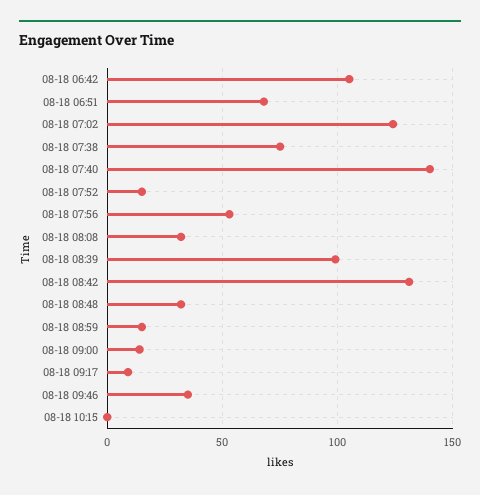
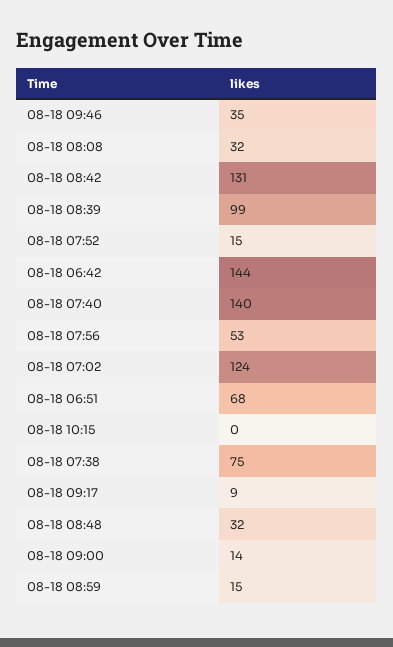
08-18 06:42: 105 -> 144

